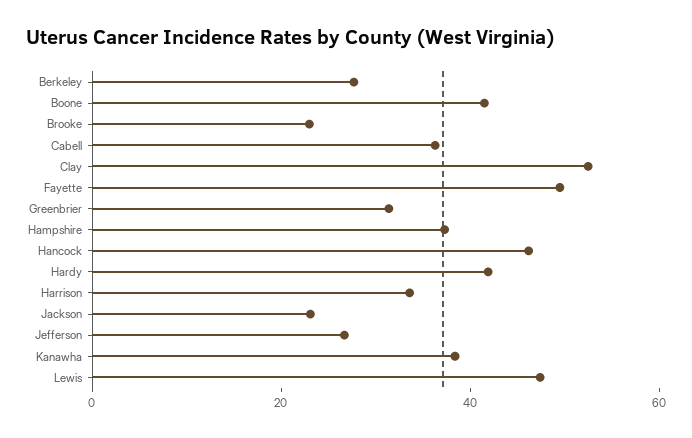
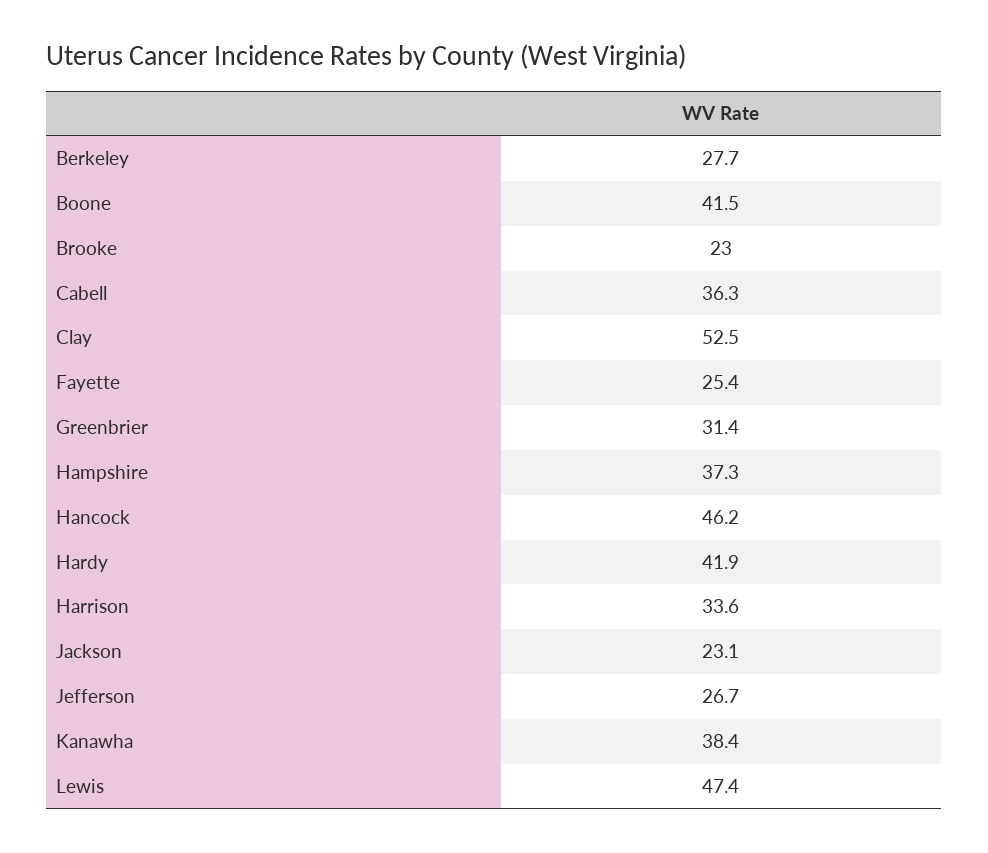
Fayette: 50 -> 25.4

